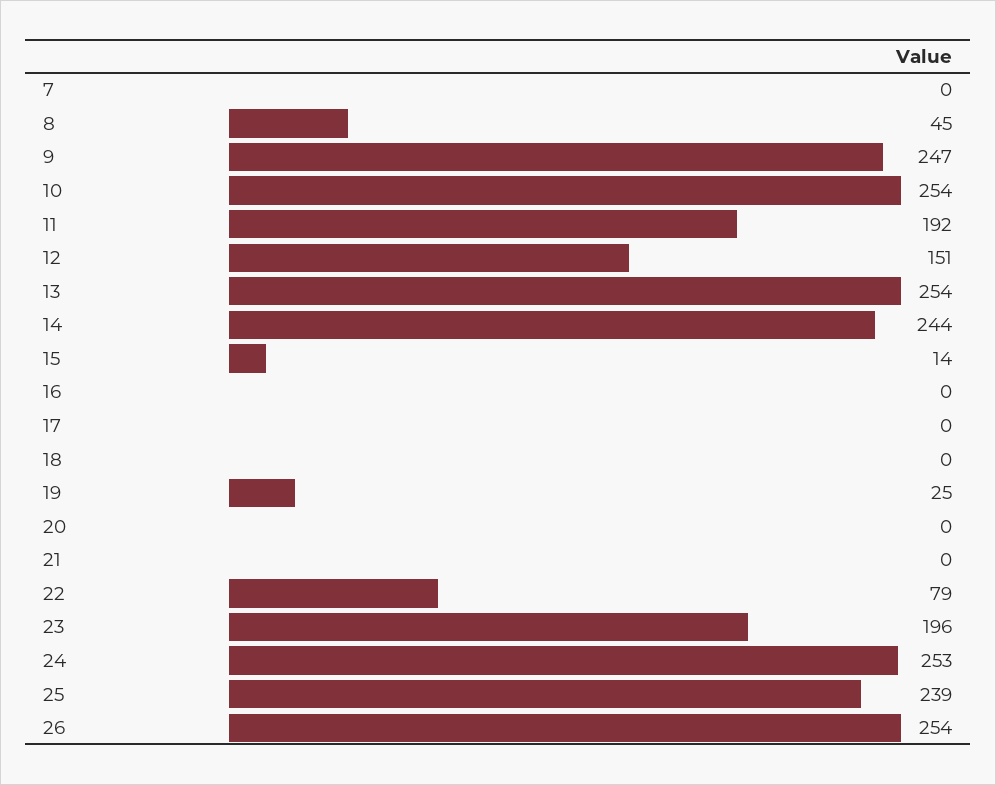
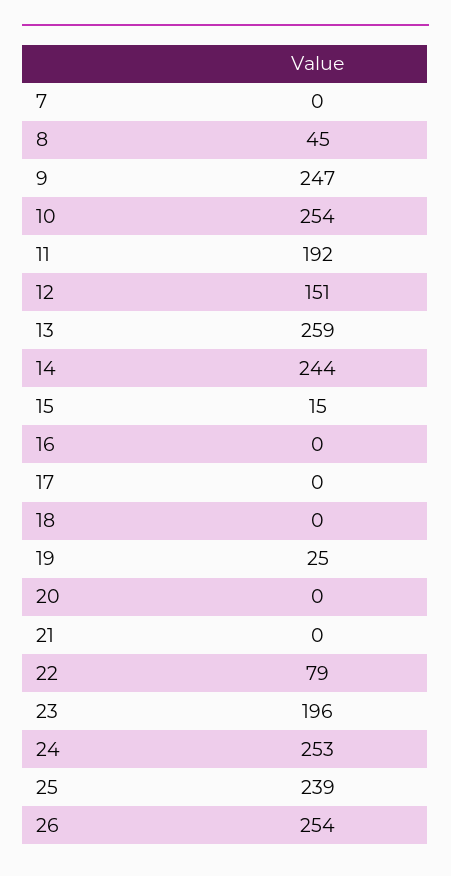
13: 254 -> 259
15: 14 -> 15

